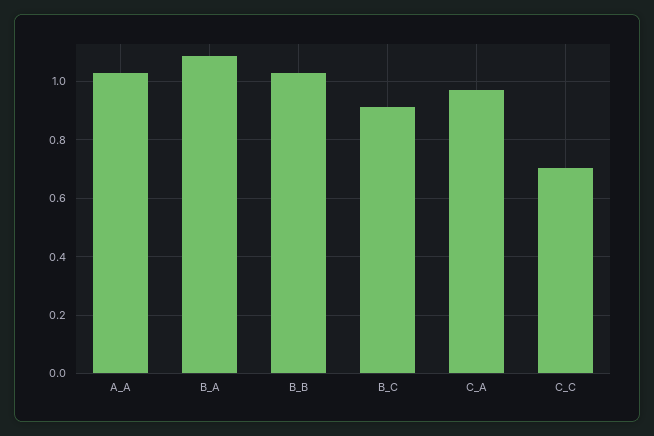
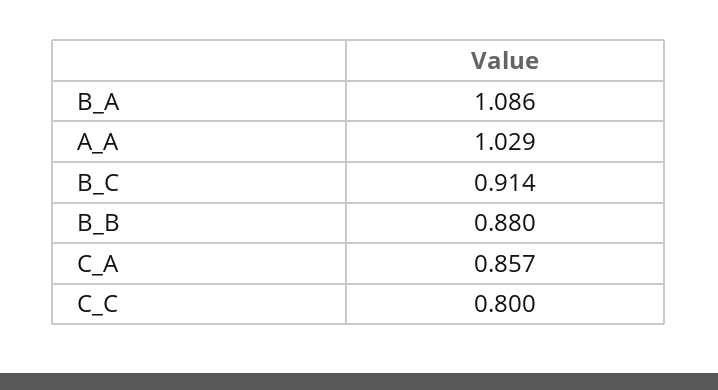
B_B: 1.025 -> 0.88
C_A: 0.975 -> 0.857
C_C: 0.7 -> 0.8

